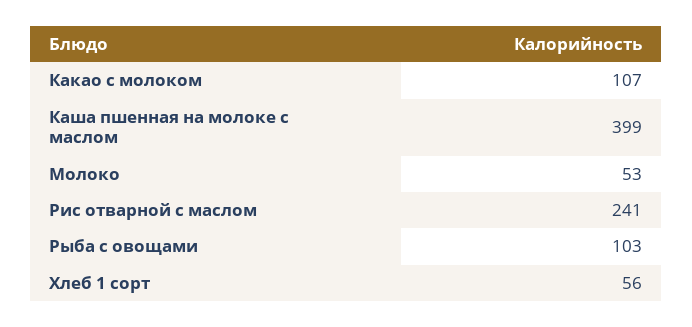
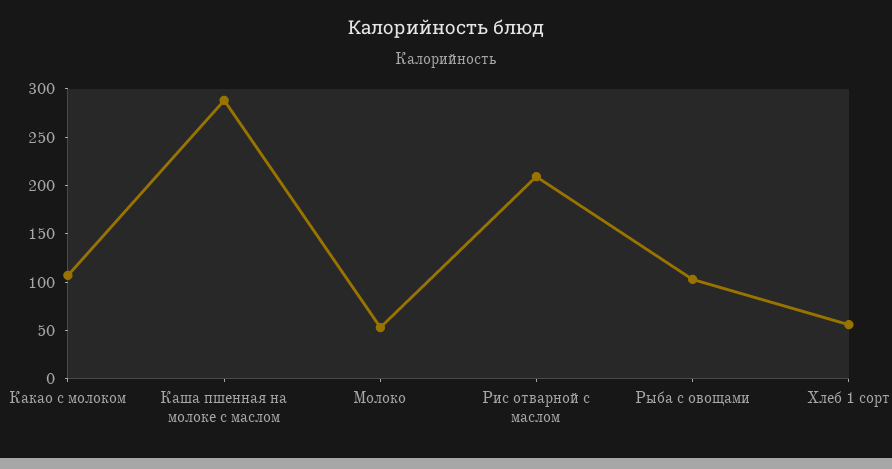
Каша пшенная на молоке с маслом: 399 -> 290
Рис отварной с маслом: 241 -> 210

